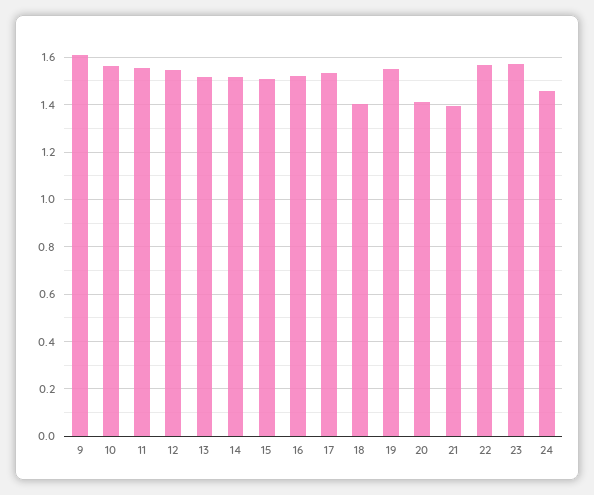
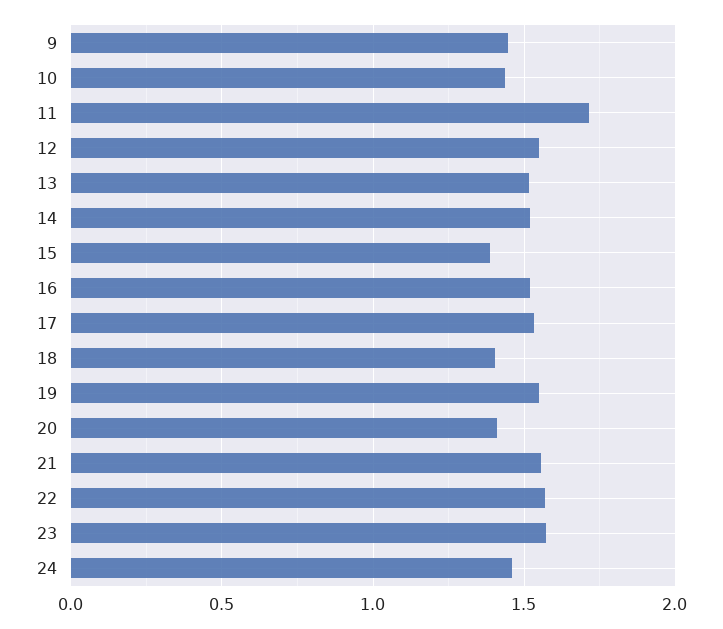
9: 1.6 -> 1.45
10: 1.55 -> 1.45
11: 1.55 -> 1.7
15: 1.5 -> 1.4
21: 1.4 -> 1.55

